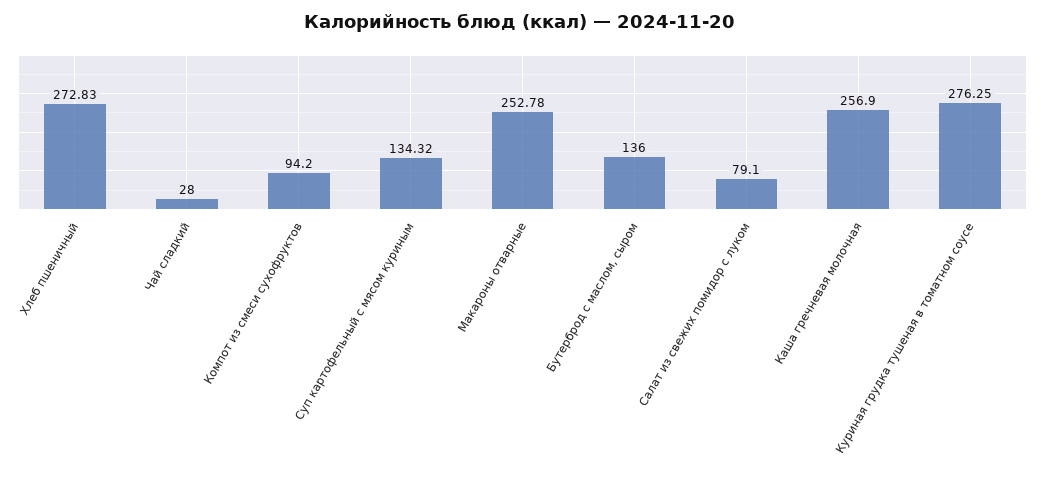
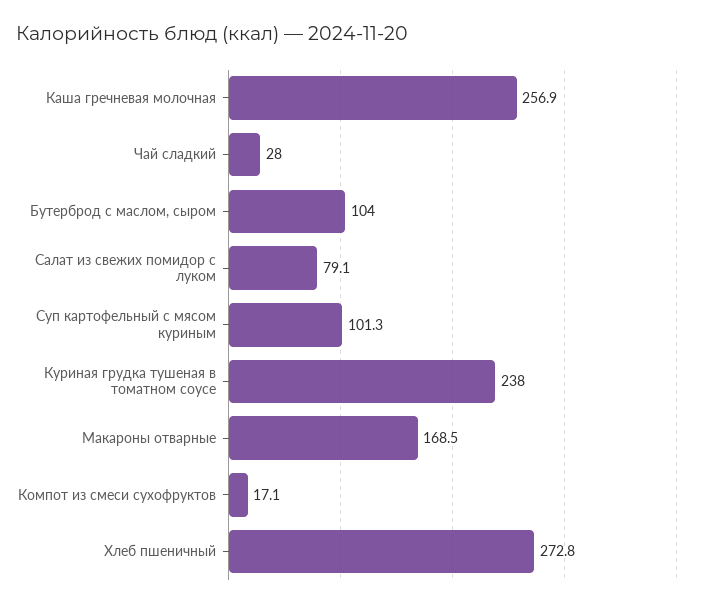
Компот из смеси сухофруктов: 94.2 -> 17.1
Суп картофельный с мясом куриным: 134.32 -> 101.3
Макароны отварные: 252.78 -> 168.5
Бутерброд с маслом, сыром: 136 -> 104
Куриная грудка тушеная в томатном соусе: 276.25 -> 238

